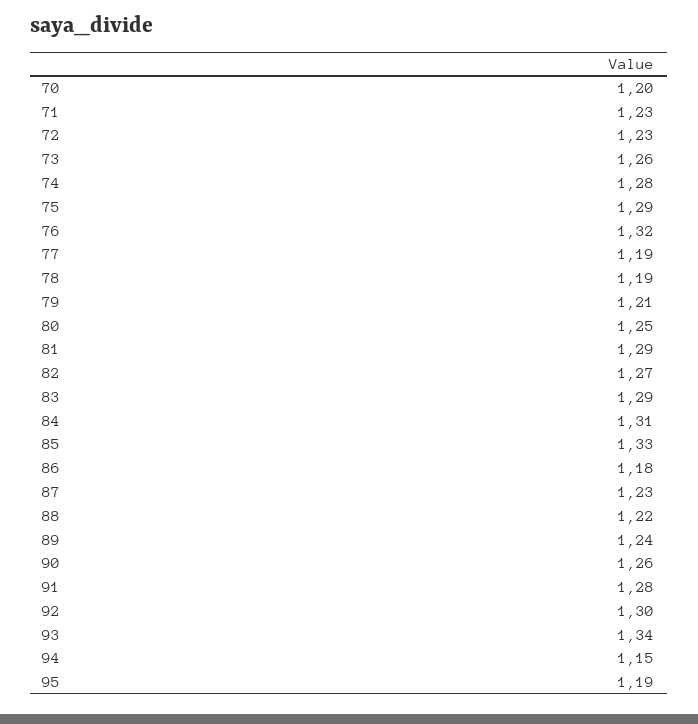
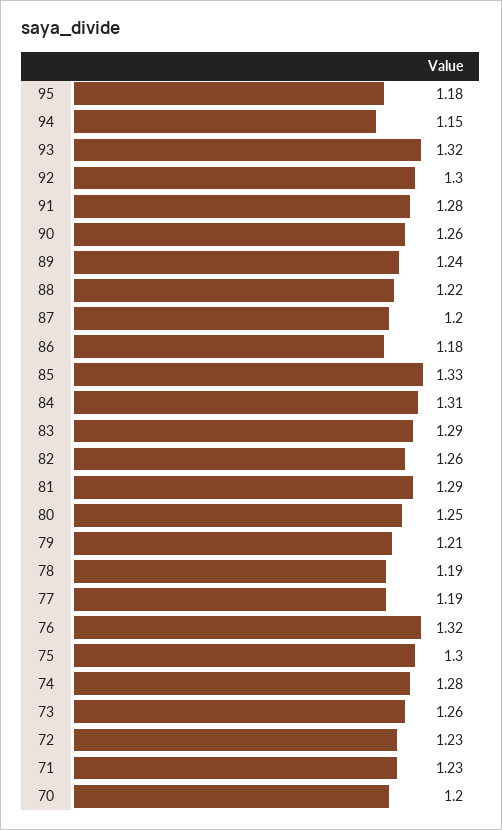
75: 1.29 -> 1.3
82: 1.27 -> 1.26
87: 1.23 -> 1.2
93: 1.34 -> 1.32
95: 1.19 -> 1.18

